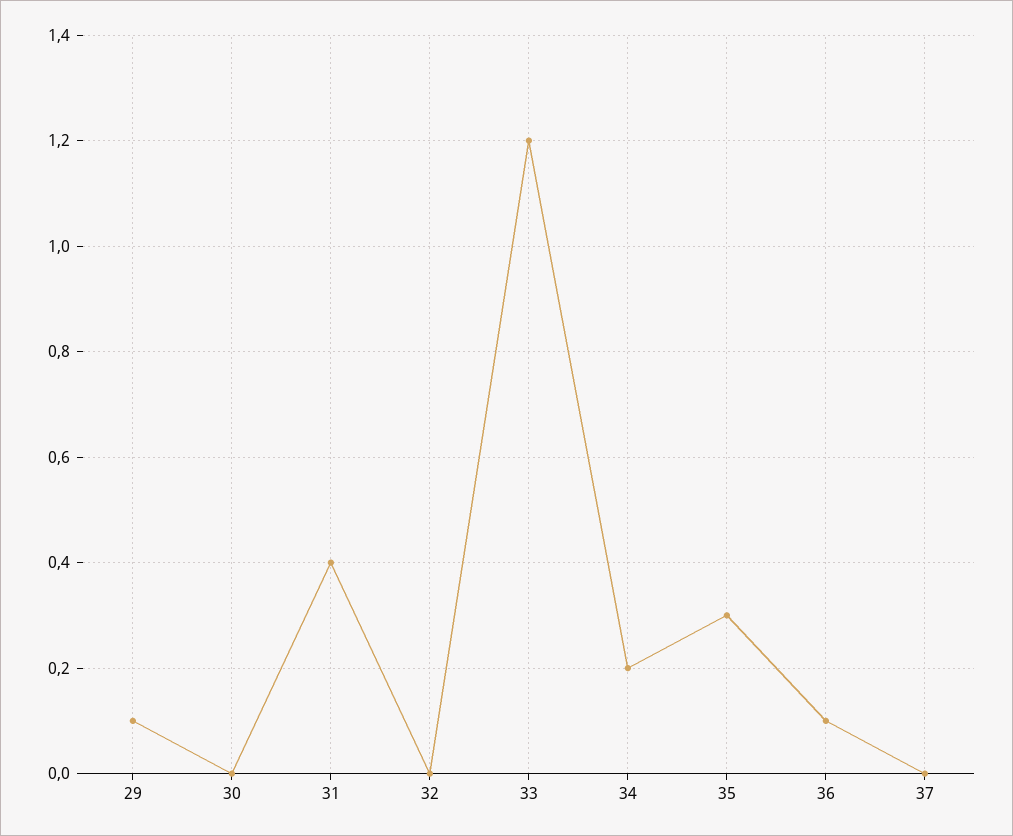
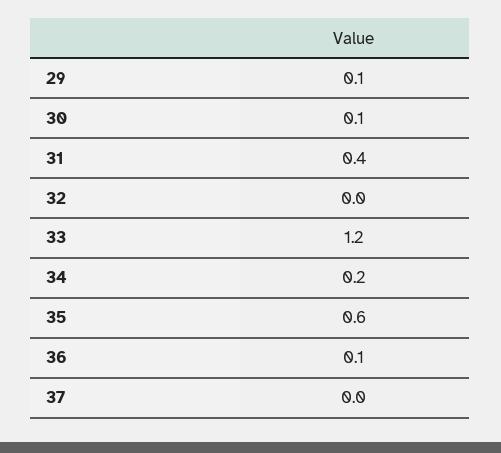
30: 0 -> 0.1
35: 0.3 -> 0.6

